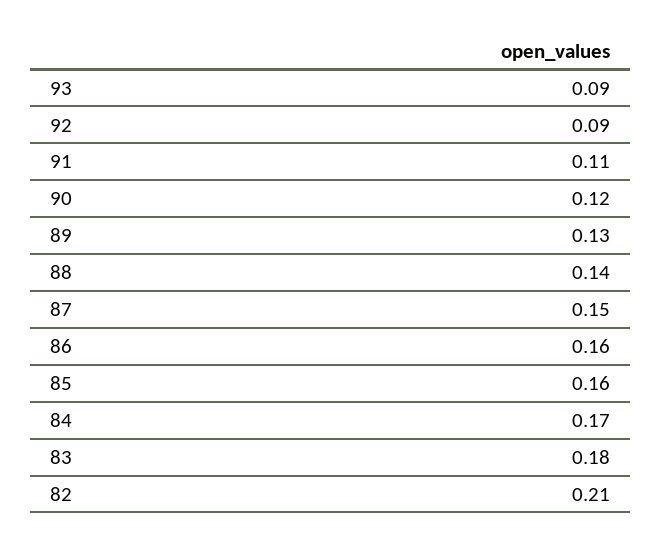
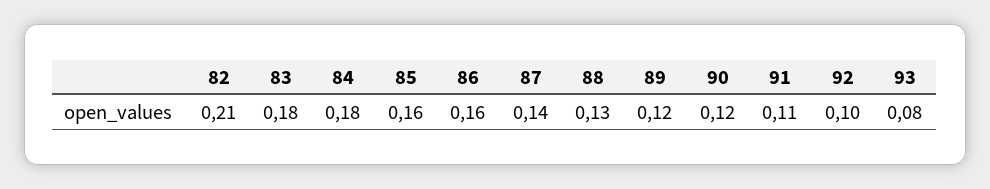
93: 0.09 -> 0.08
92: 0.09 -> 0.1
89: 0.13 -> 0.12
88: 0.14 -> 0.13
87: 0.15 -> 0.14
84: 0.17 -> 0.18

